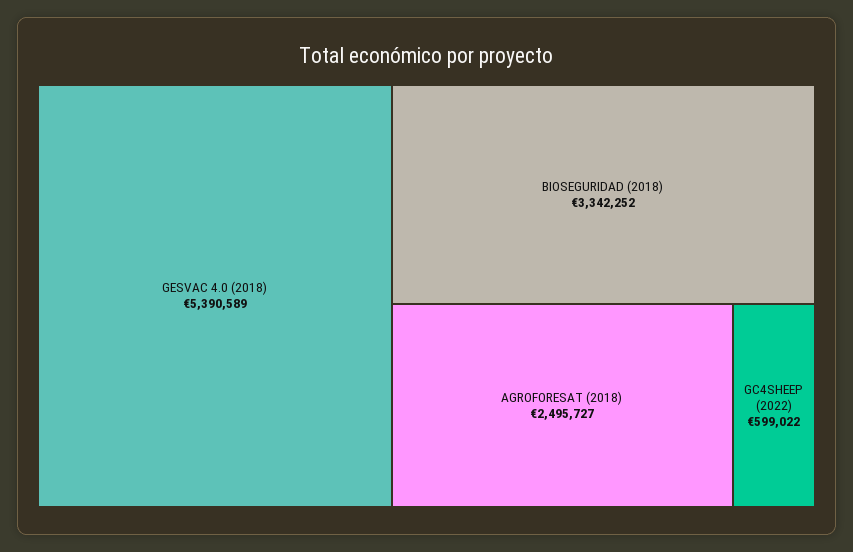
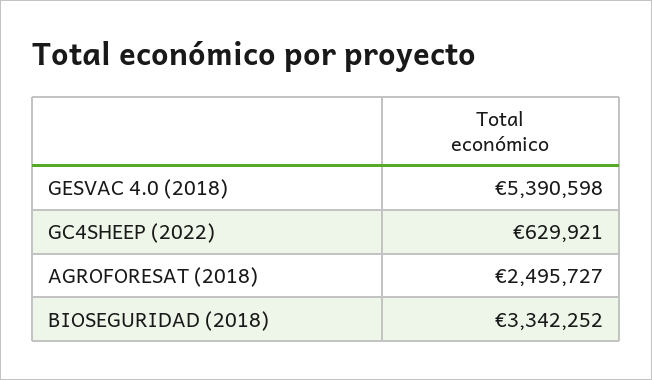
GESVAC 4.0 (2018): 5390589 -> 5390598
GC4SHEEP (2022): 599022 -> 629921

